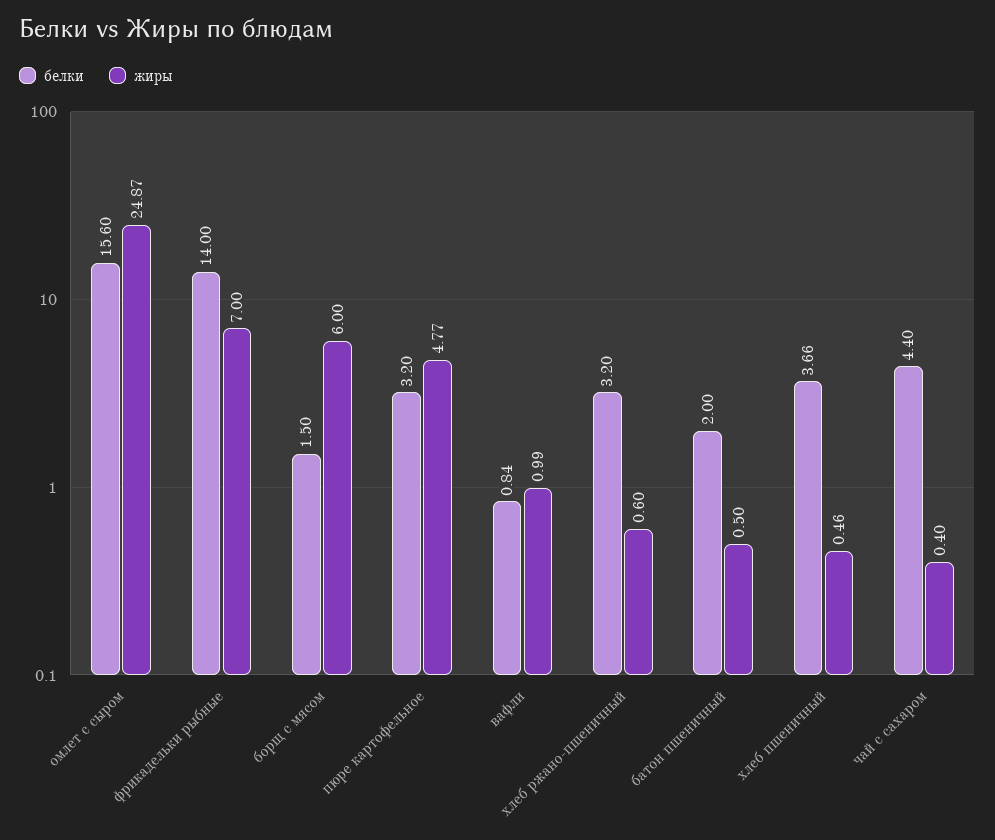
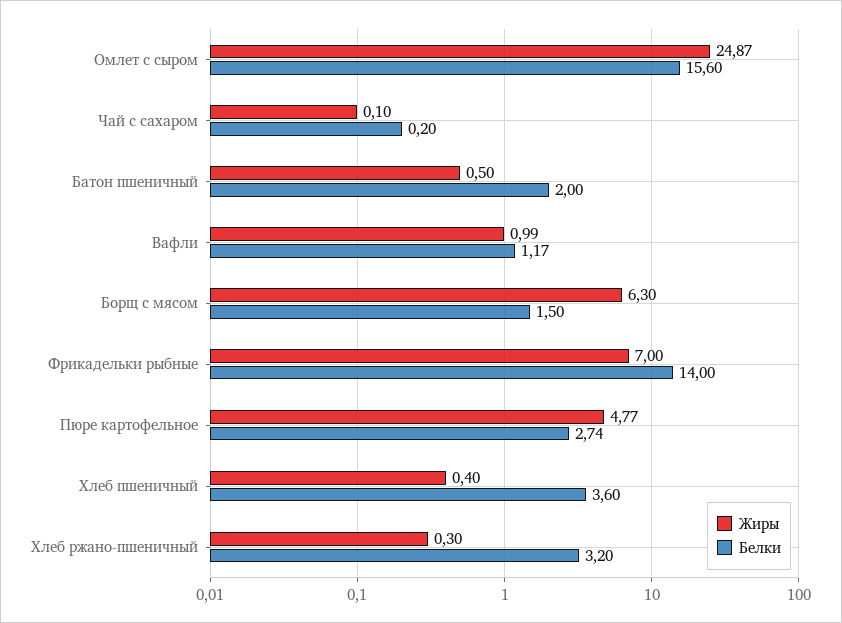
жиры, борщ с мясом: 6 -> 6.3
белки, пюре картофельное: 3.2 -> 2.74
белки, вафли: 0.84 -> 1.17
жиры, хлеб ржано-пшеничный: 0.6 -> 0.3
белки, хлеб пшеничный: 3.66 -> 3.6
жиры, хлеб пшеничный: 0.46 -> 0.4
белки, чай с сахаром: 4.4 -> 0.2
жиры, чай с сахаром: 0.4 -> 0.1

